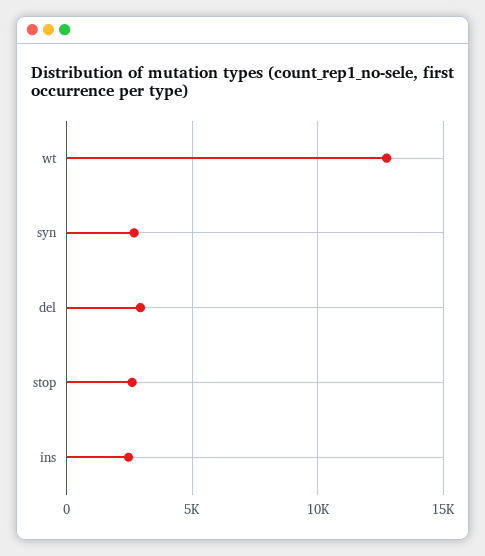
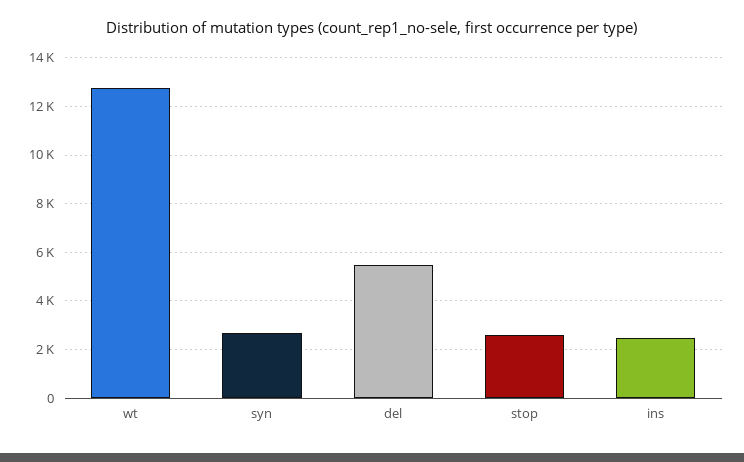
del: 3000 -> 5500

